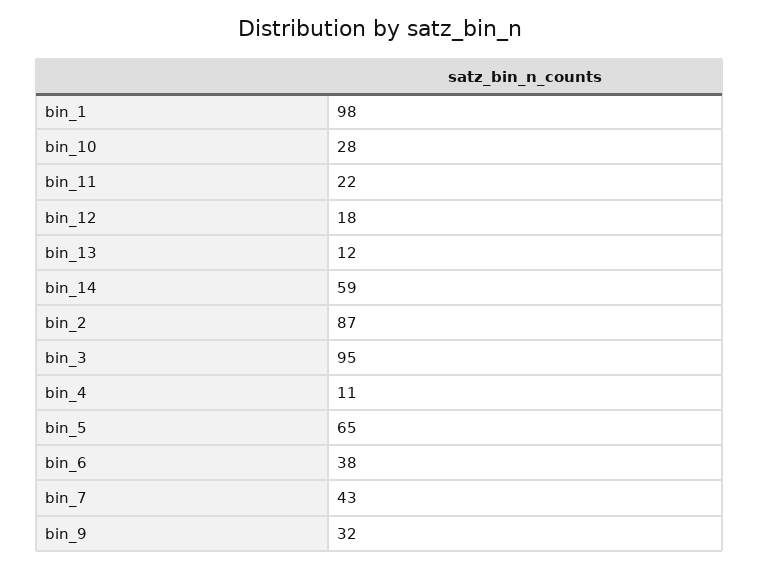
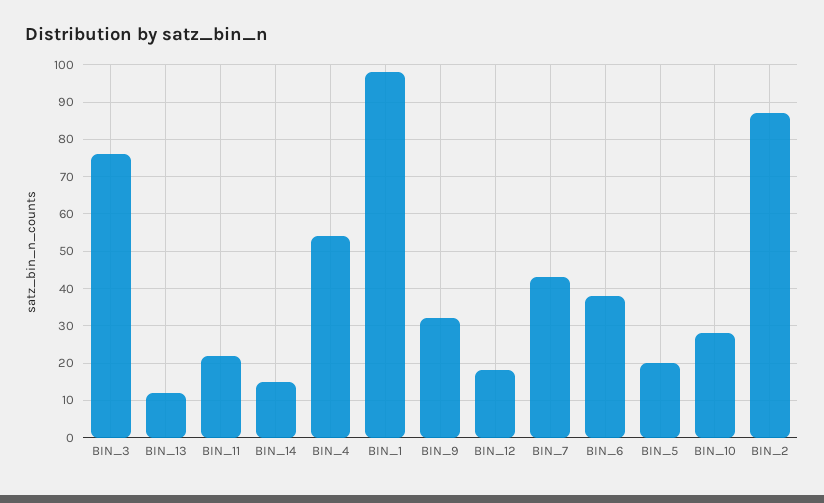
bin_14: 59 -> 15
bin_3: 95 -> 75
bin_4: 11 -> 55
bin_5: 65 -> 20

